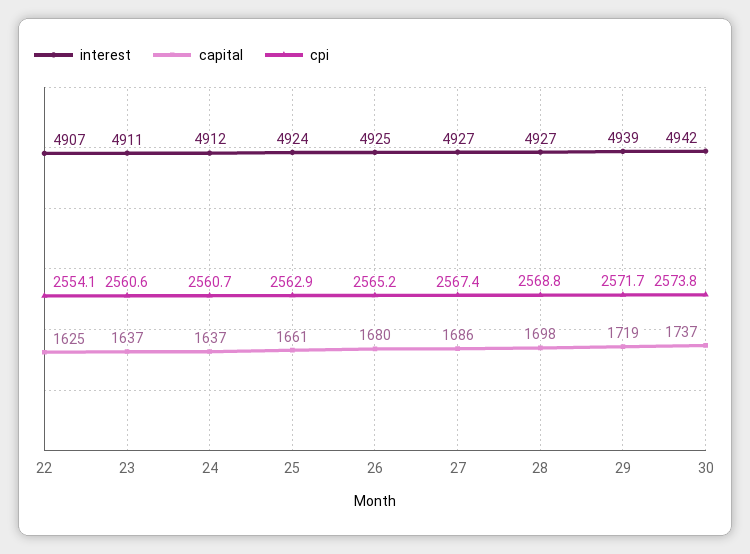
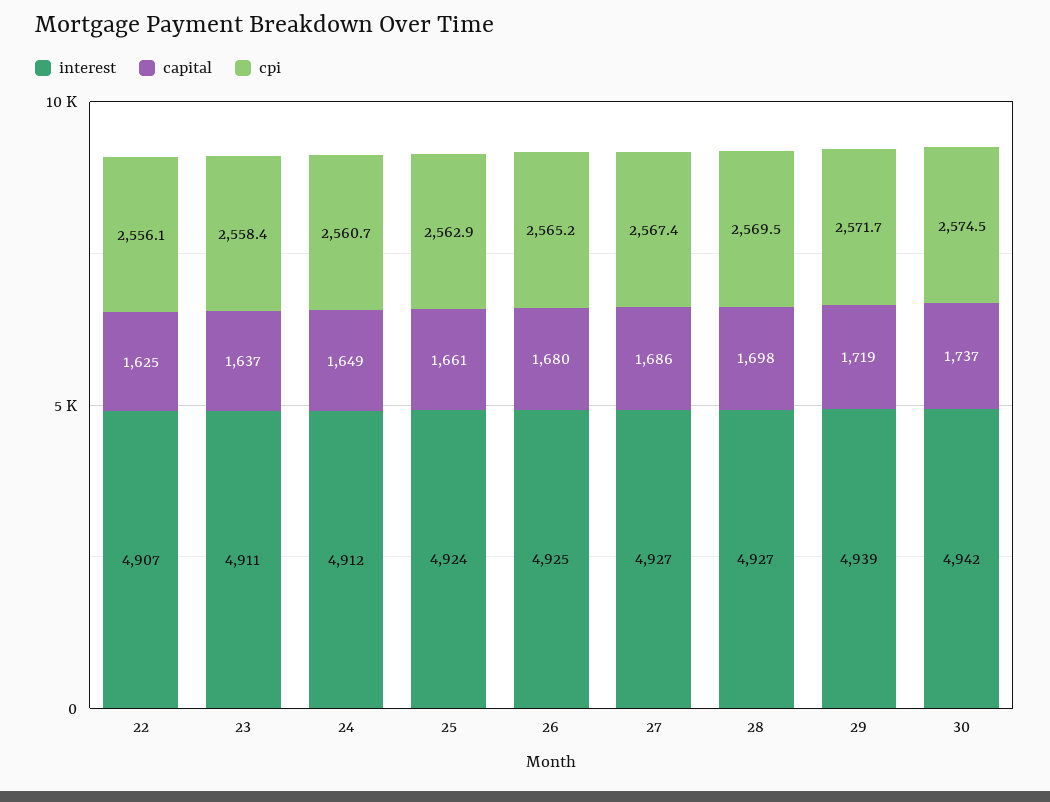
cpi, 22: 2554.1 -> 2556.1
cpi, 23: 2560.6 -> 2558.4
capital, 24: 1637 -> 1649
cpi, 28: 2568.8 -> 2569.5
cpi, 30: 2573.8 -> 2574.5

